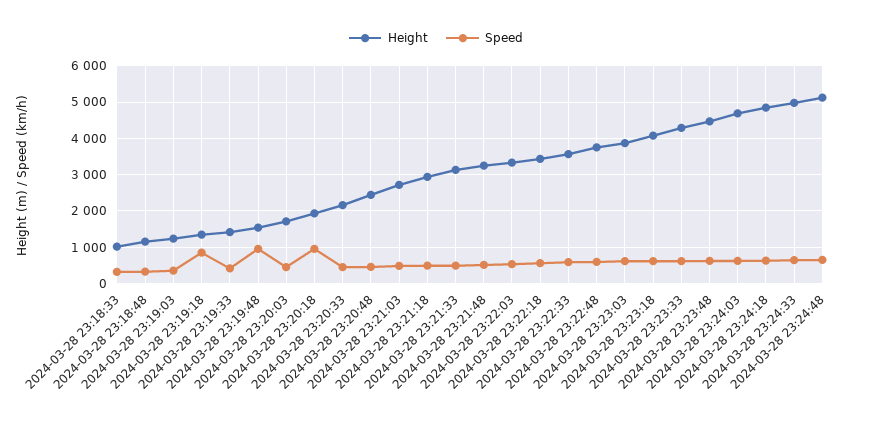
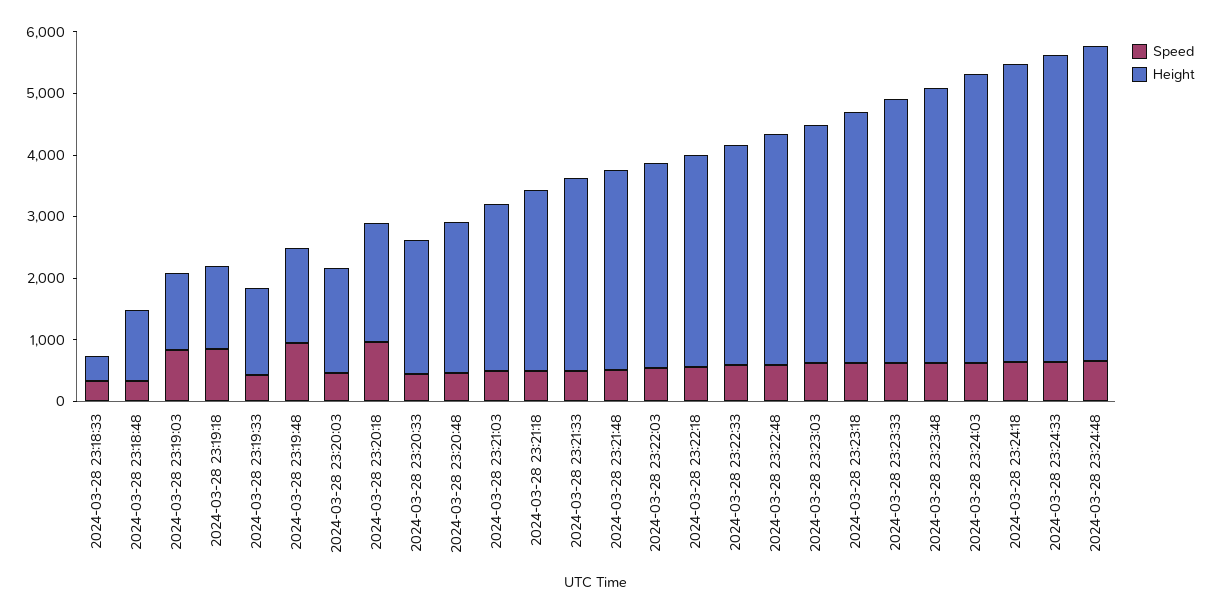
Height, 2024-03-28 23:18:33: 1000 -> 400
Speed, 2024-03-28 23:19:03: 400 -> 800

